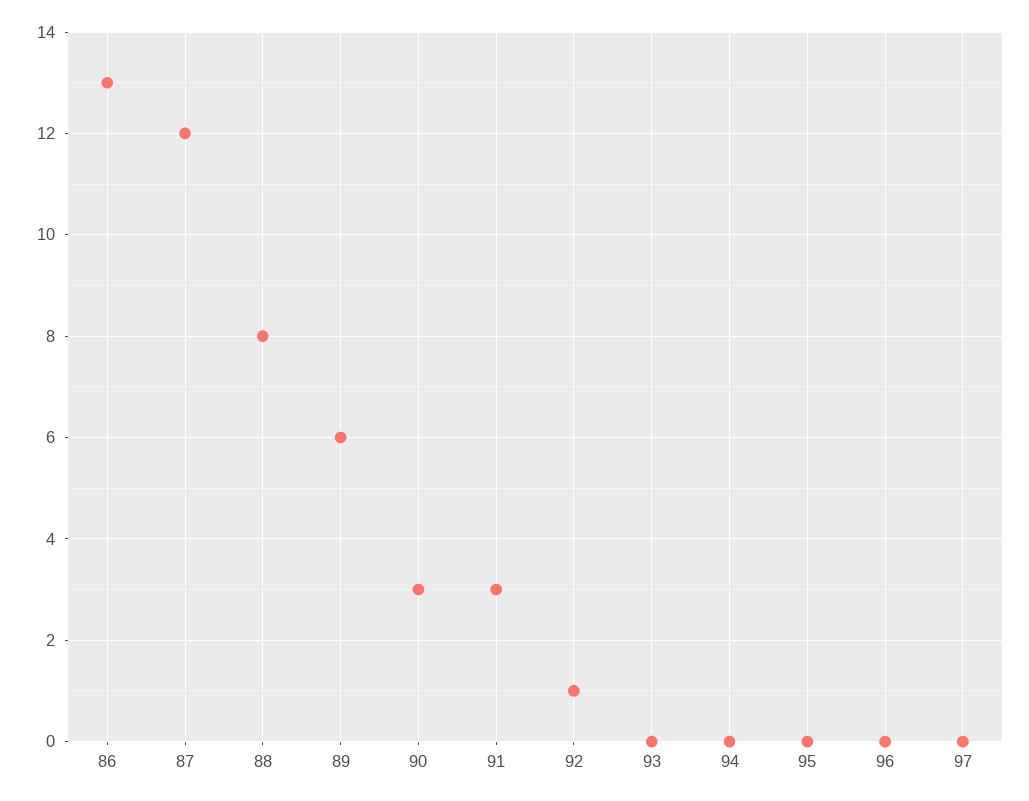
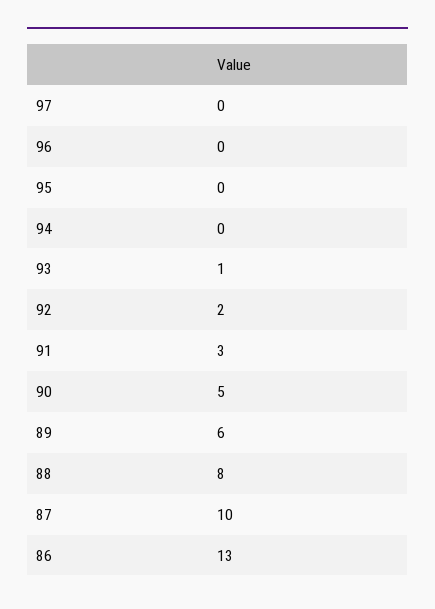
87: 12 -> 10
90: 3 -> 5
92: 1 -> 2
93: 0 -> 1

